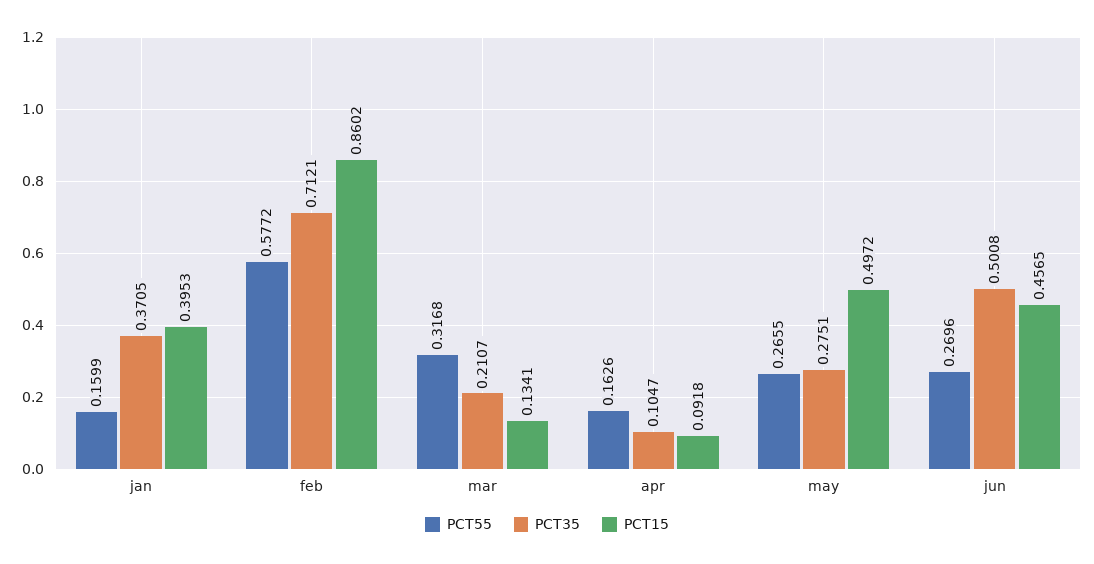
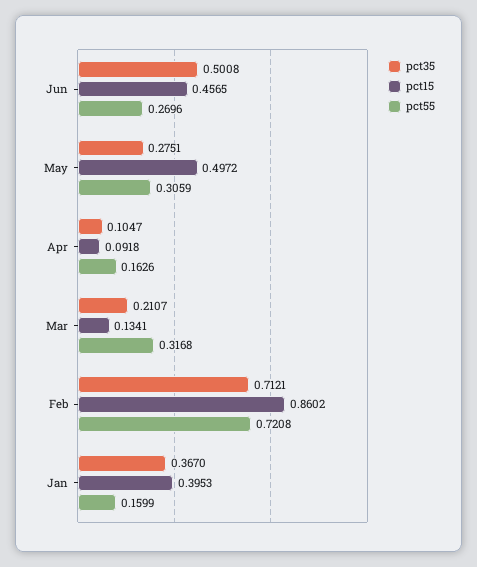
PCT35, jan: 0.3705 -> 0.367
PCT55, feb: 0.5772 -> 0.7208
PCT55, may: 0.2655 -> 0.3059

